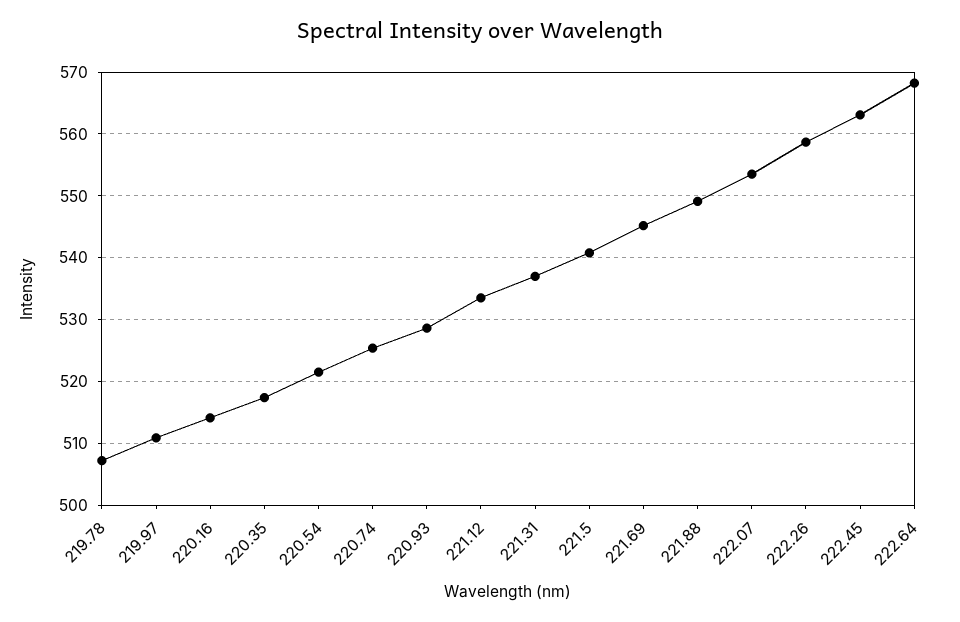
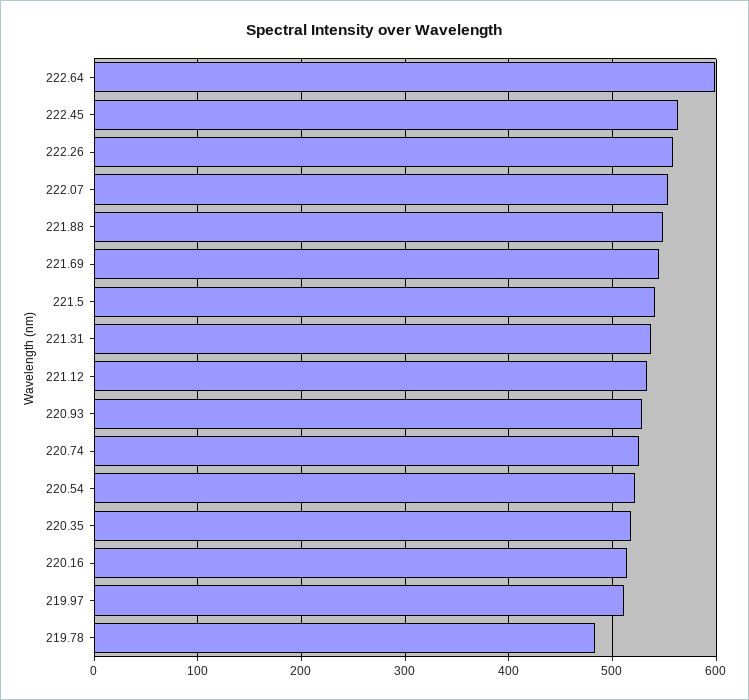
219.78: 507 -> 480
222.64: 568 -> 600

